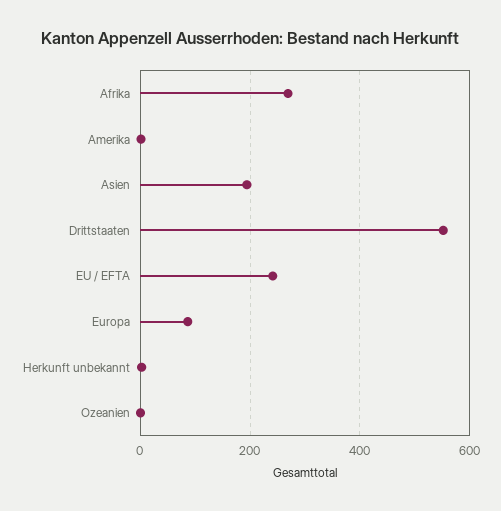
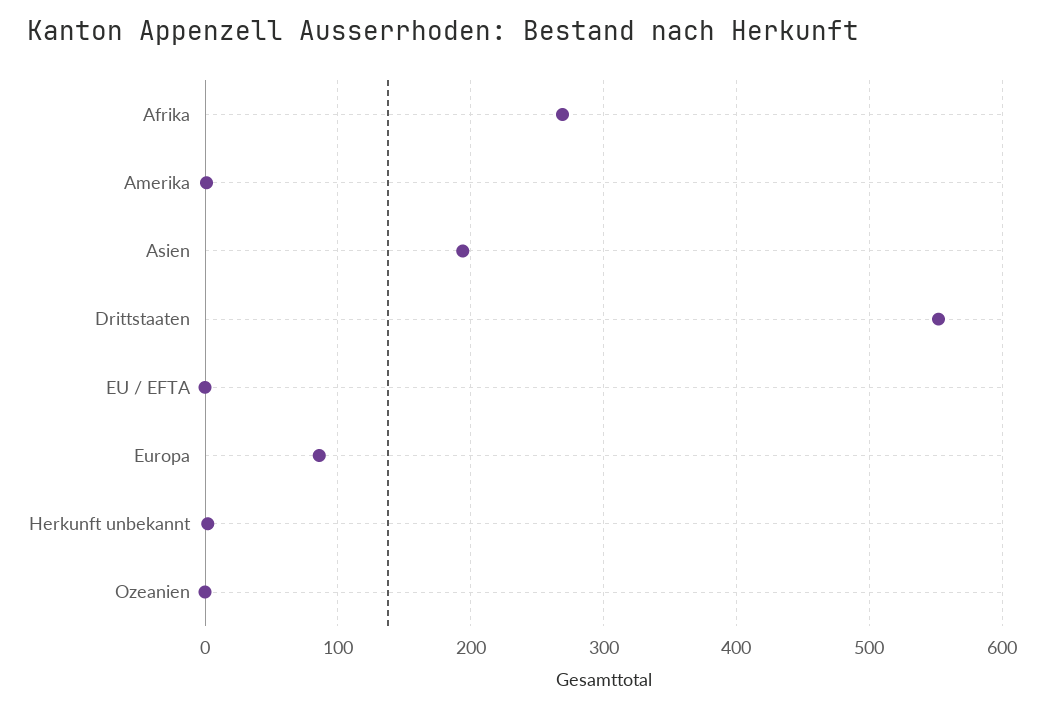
EU / EFTA: 240 -> 0

